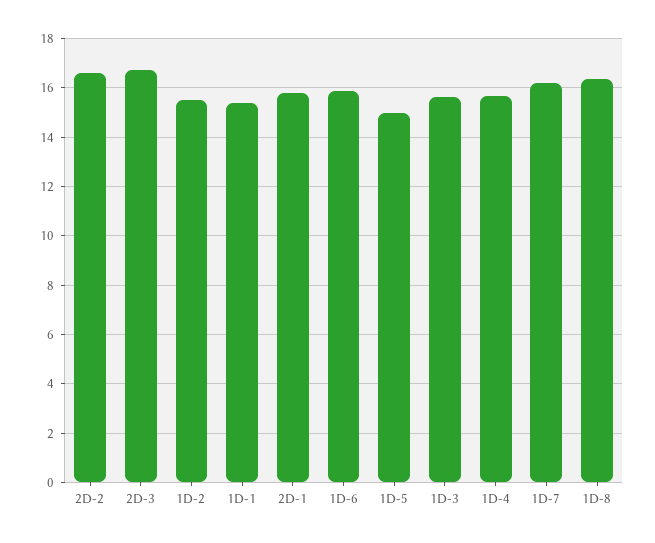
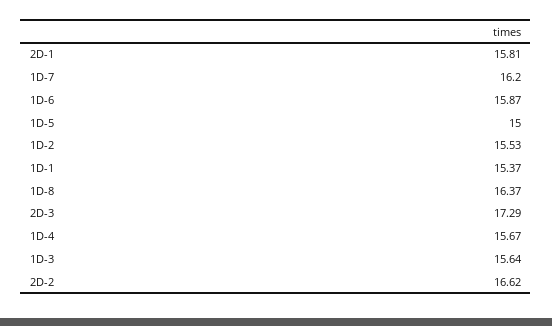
2D-3: 16.75 -> 17.29

